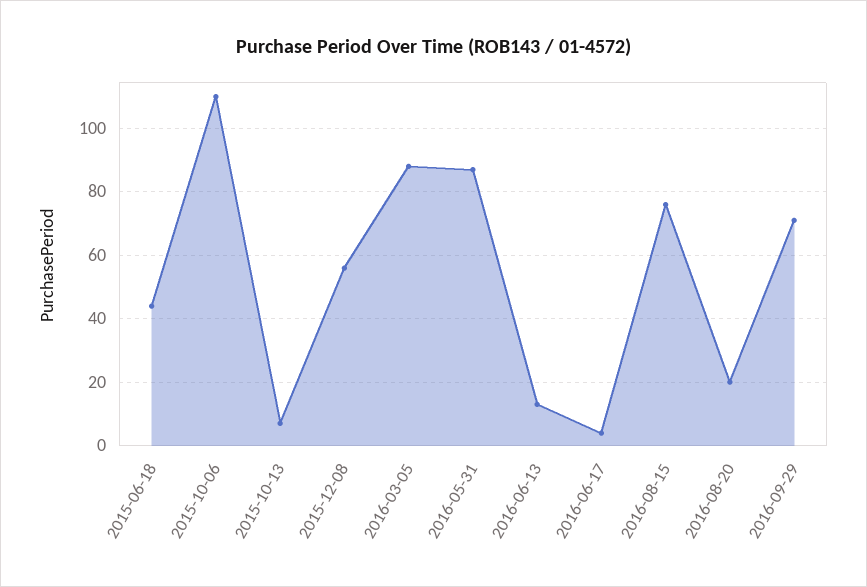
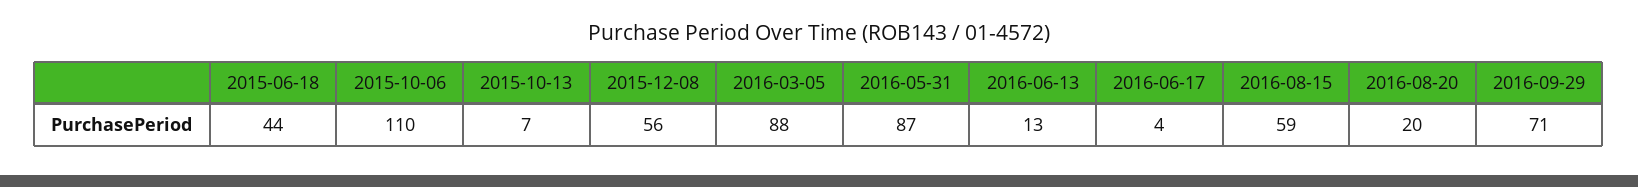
2016-08-15: 75 -> 59

